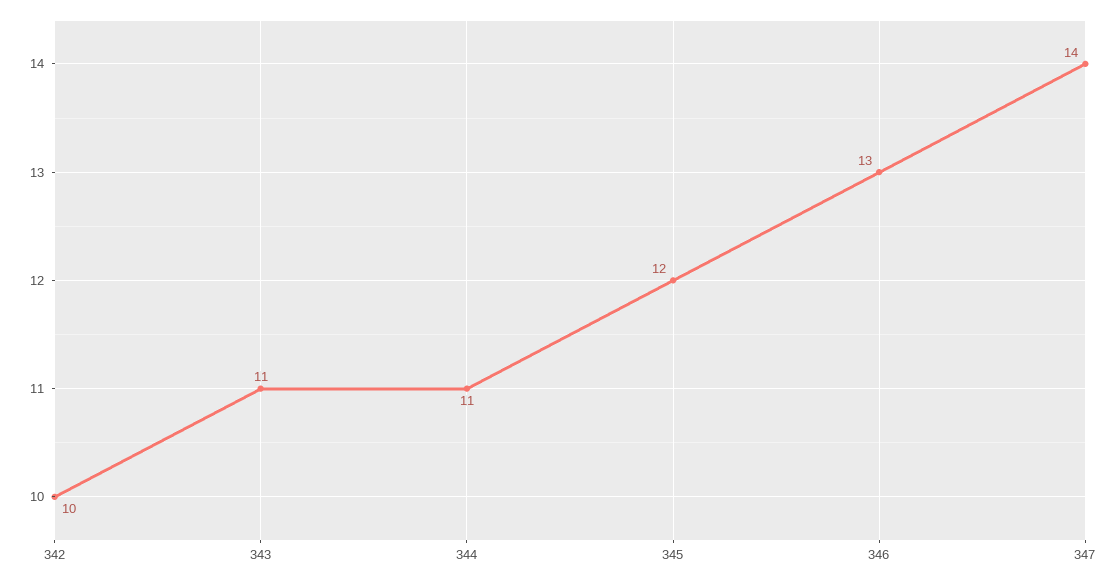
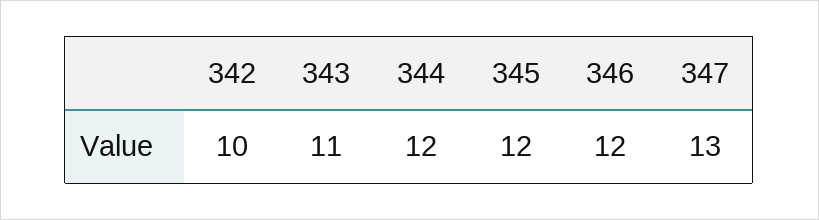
344: 11 -> 12
346: 13 -> 12
347: 14 -> 13

